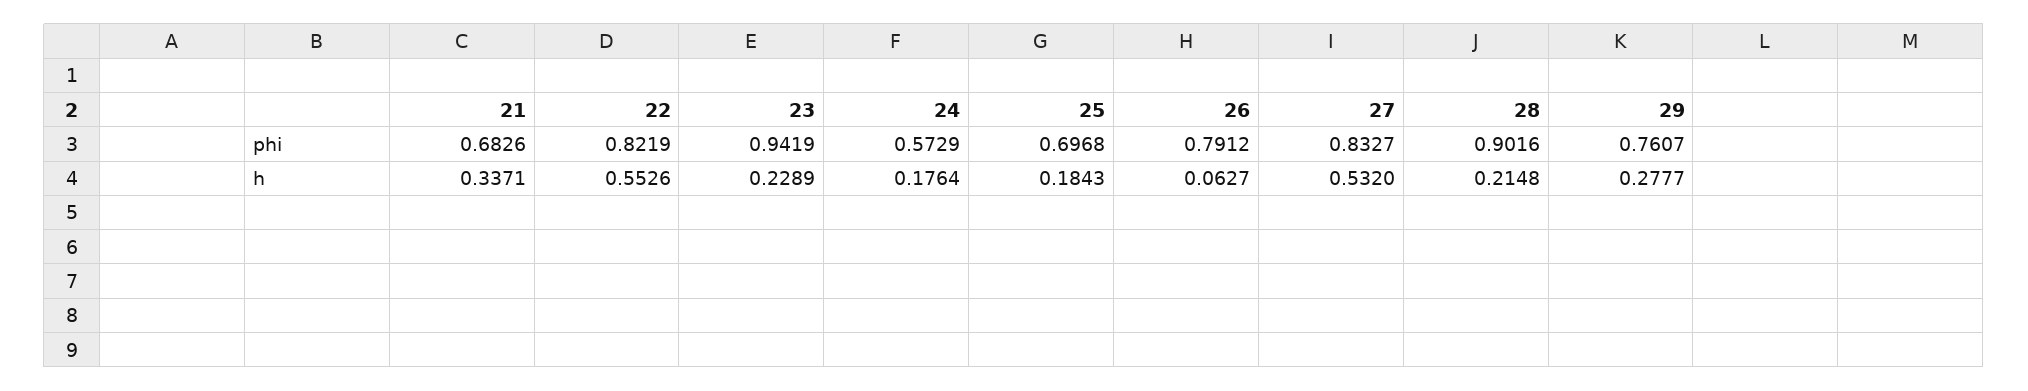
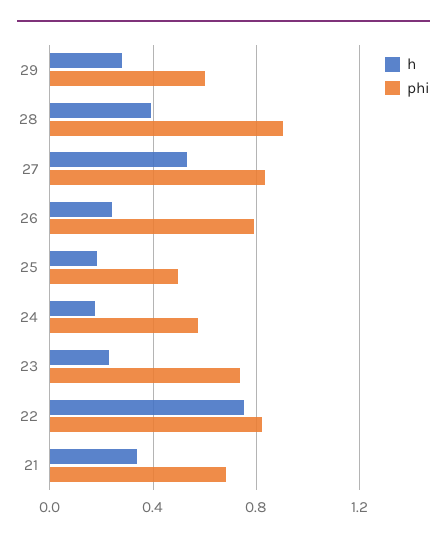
phi, 23: 0.9419 -> 0.75
phi, 25: 0.6968 -> 0.5
phi, 29: 0.7607 -> 0.6
h, 22: 0.5526 -> 0.75
h, 26: 0.0627 -> 0.25
h, 28: 0.2148 -> 0.4

